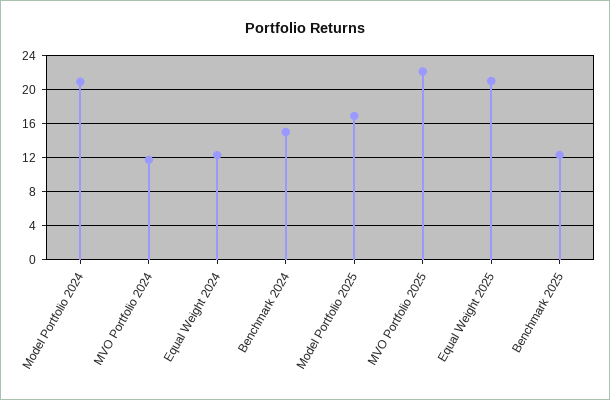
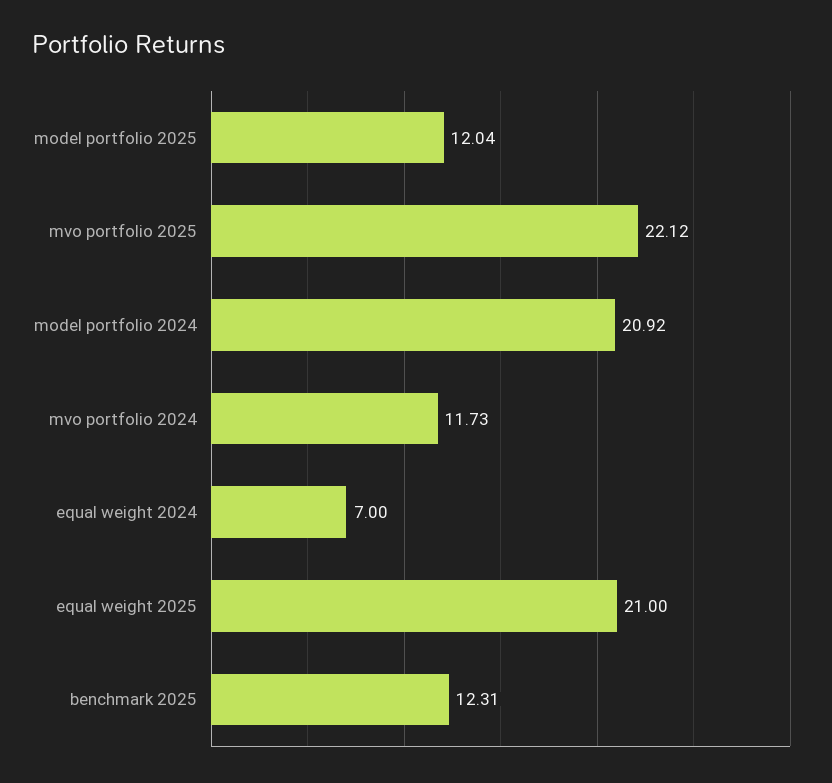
Equal Weight 2024: 12 -> 7
Benchmark 2024: 15 -> none
Model Portfolio 2025: 17 -> 12.04

